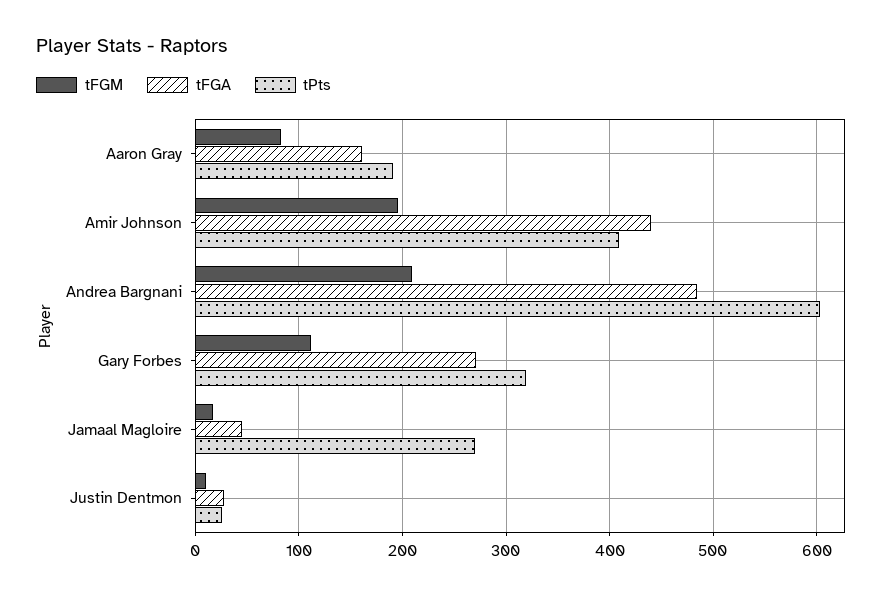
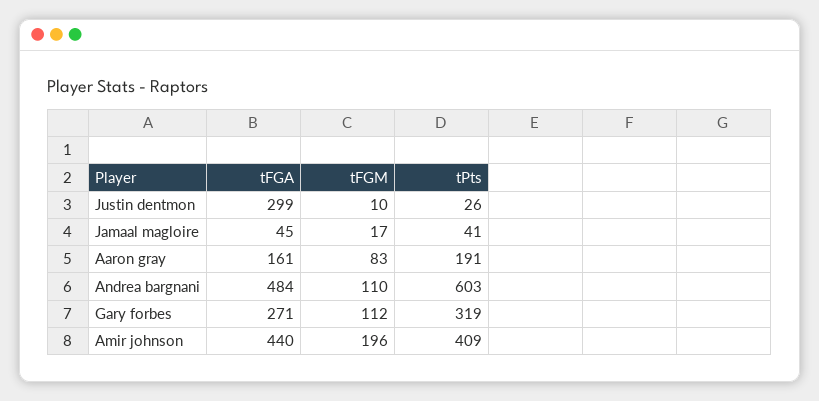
tFGM, Andrea Bargnani: 210 -> 110
tPts, Jamaal Magloire: 270 -> 41
tFGA, Justin Dentmon: 30 -> 299

